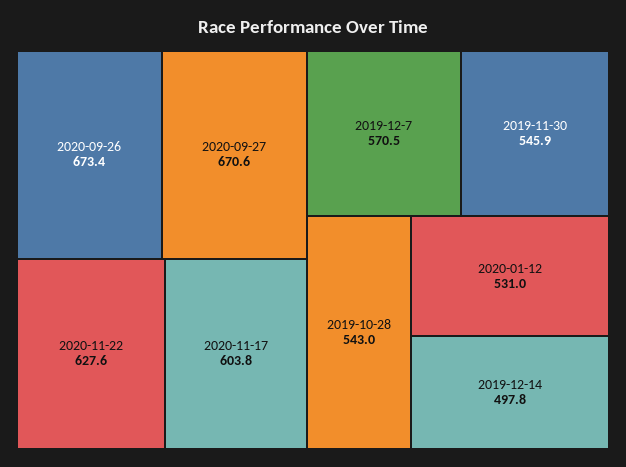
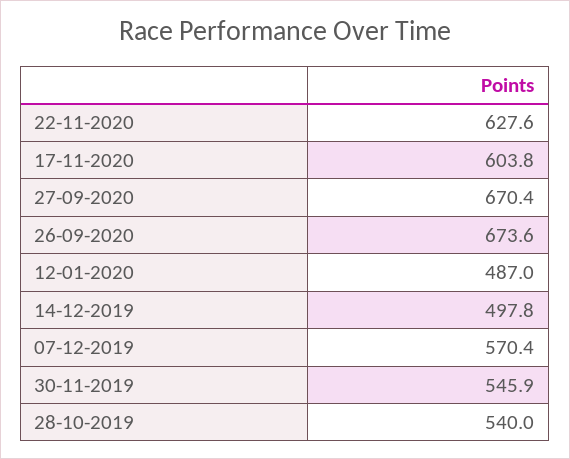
2020-09-26: 673.4 -> 673.6
2020-09-27: 670.6 -> 670.4
2019-12-7: 570.5 -> 570.4
2019-10-28: 543 -> 540
2020-01-12: 531 -> 487

